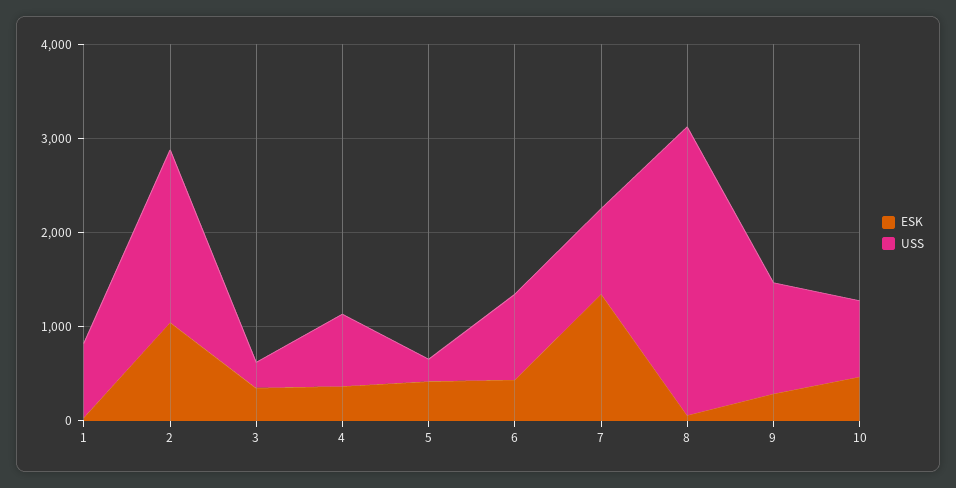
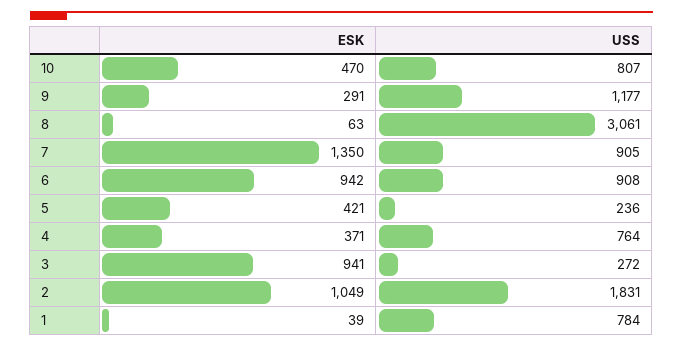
ESK, 3: 400 -> 941
ESK, 6: 400 -> 942

